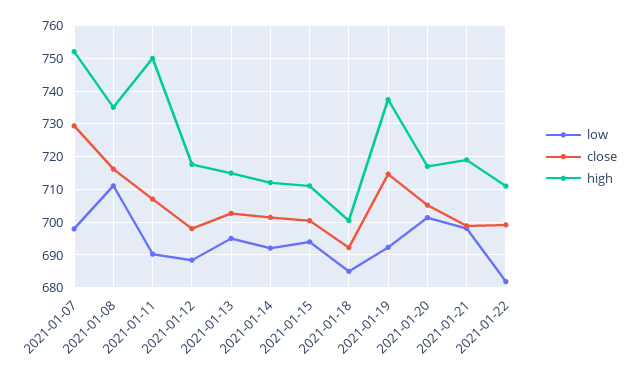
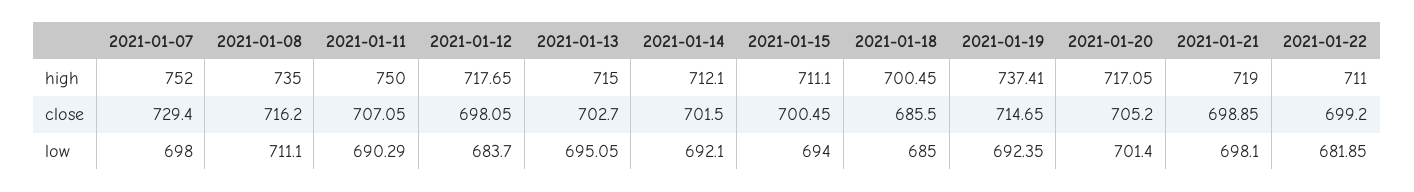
low, 2021-01-12: 688 -> 683.7
close, 2021-01-18: 692 -> 685.5

